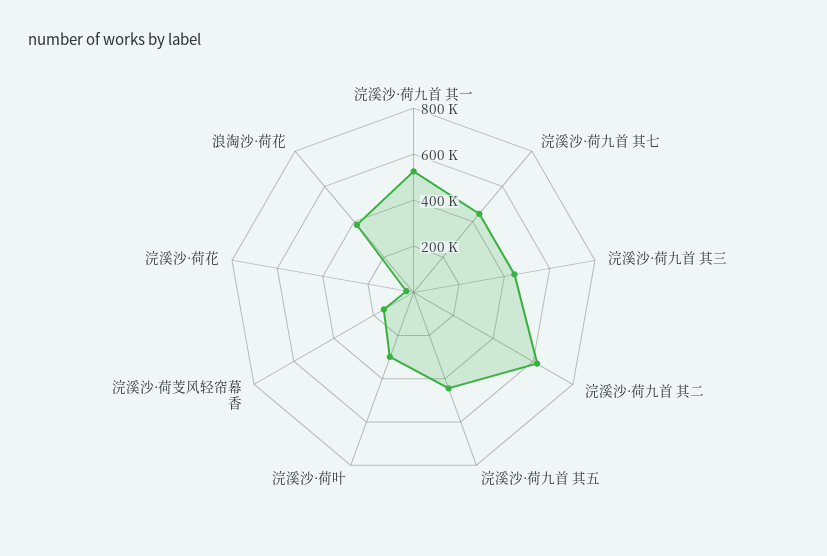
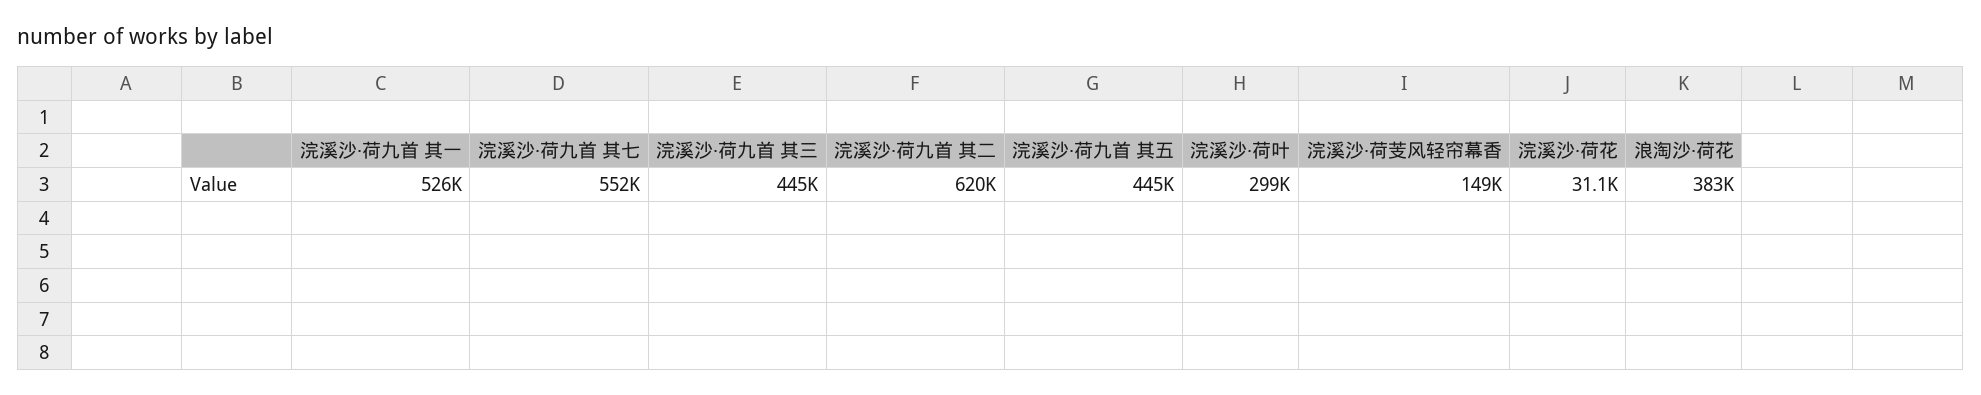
浣溪沙·荷九首 其七: 450000 -> 552000

